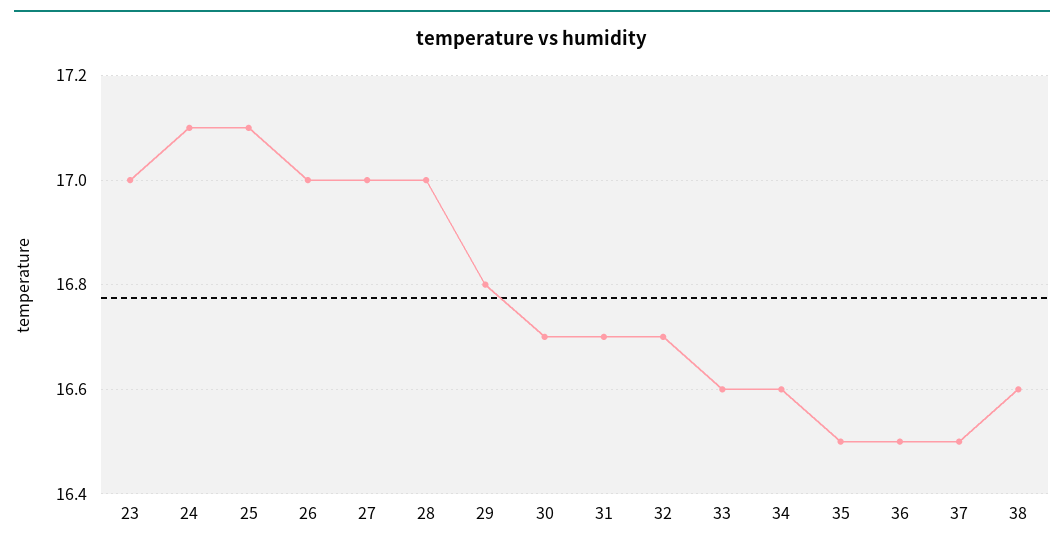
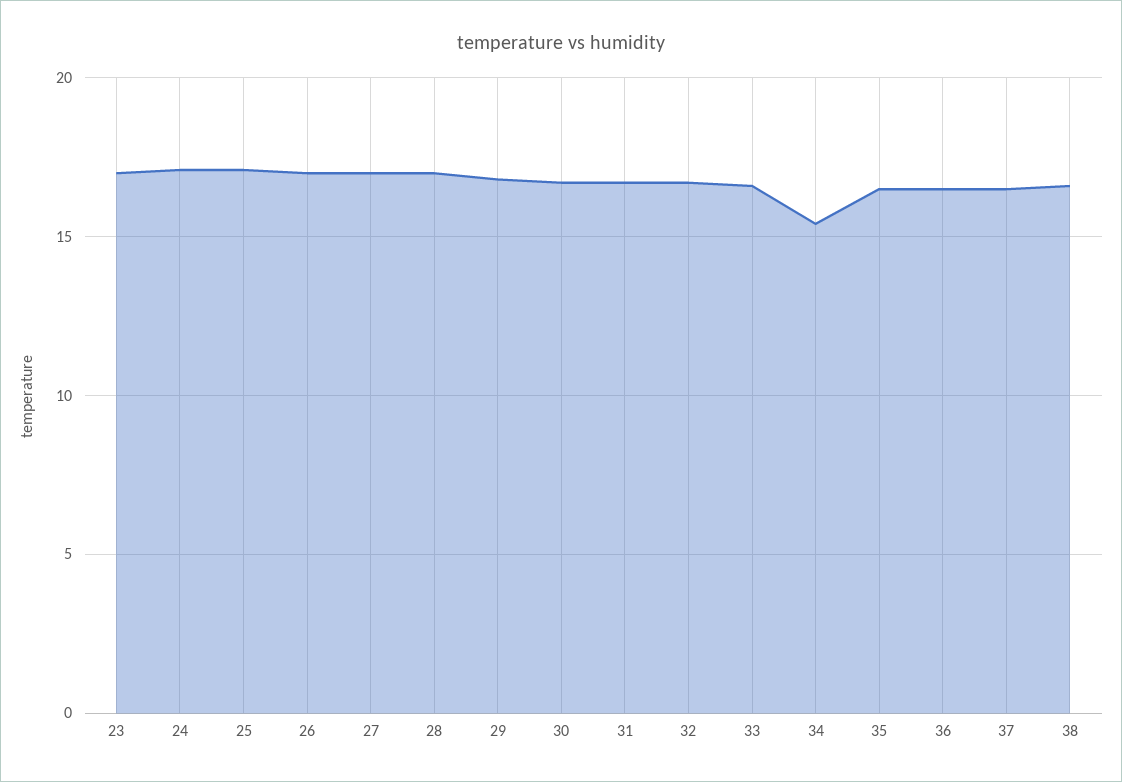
34: 16.6 -> 15.5

